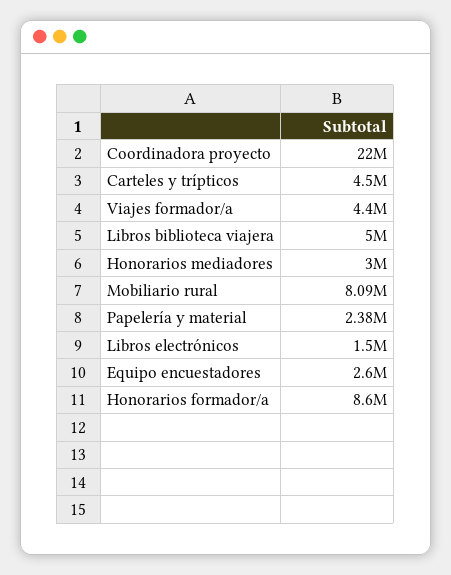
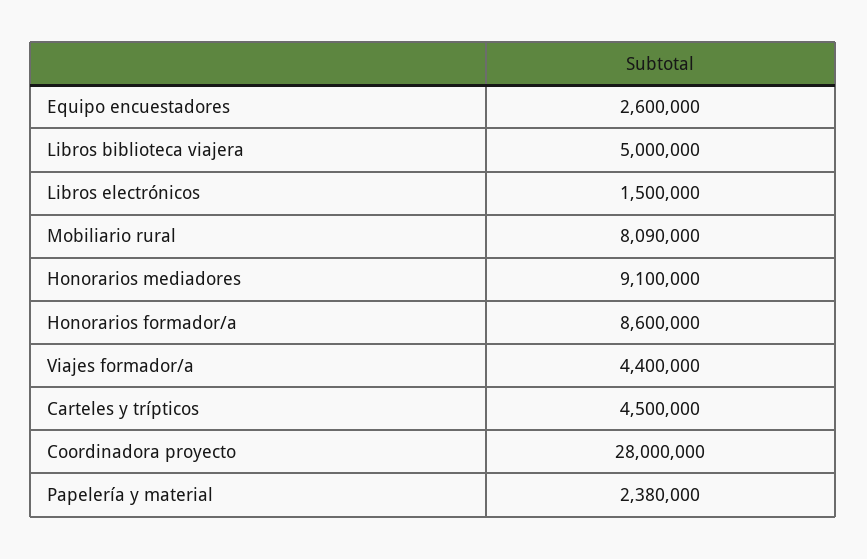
Coordinadora proyecto: 22000000 -> 28000000
Honorarios mediadores: 3000000 -> 9100000

